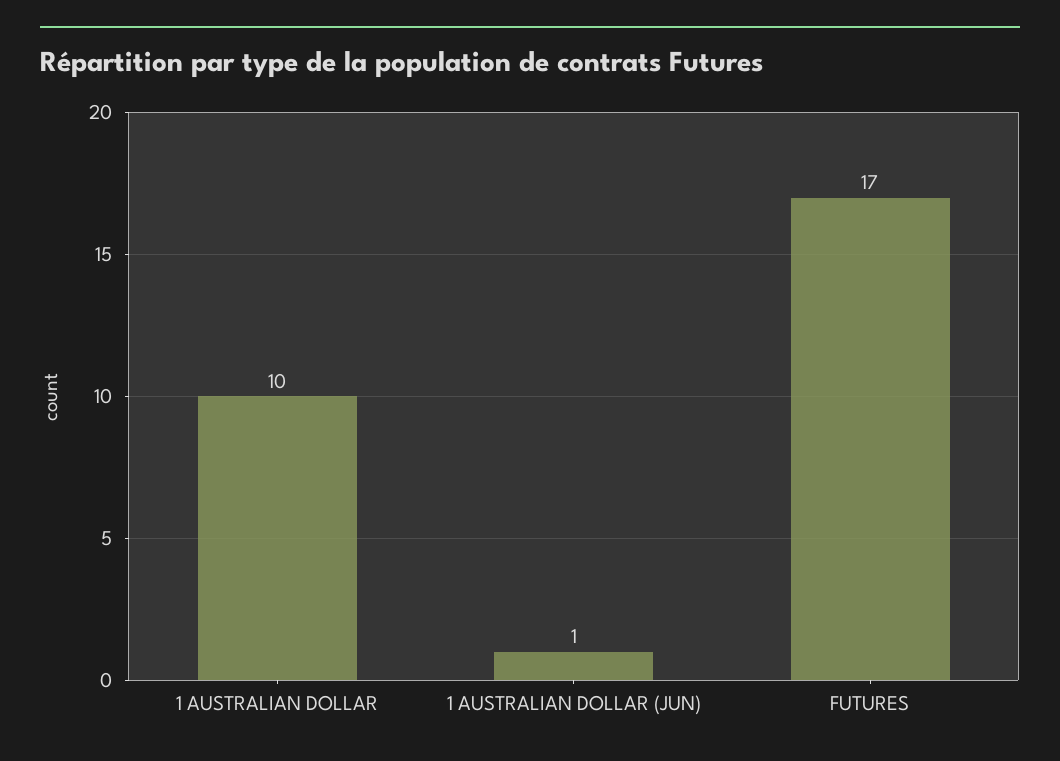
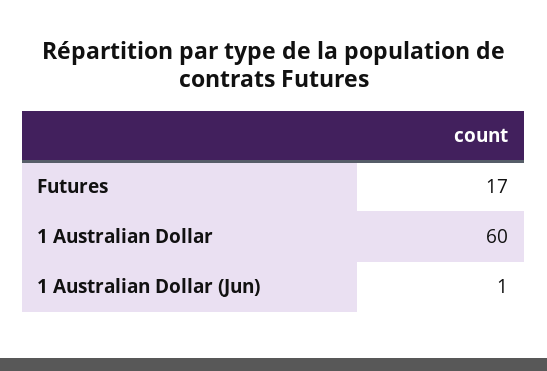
1 AUSTRALIAN DOLLAR: 10 -> 60

